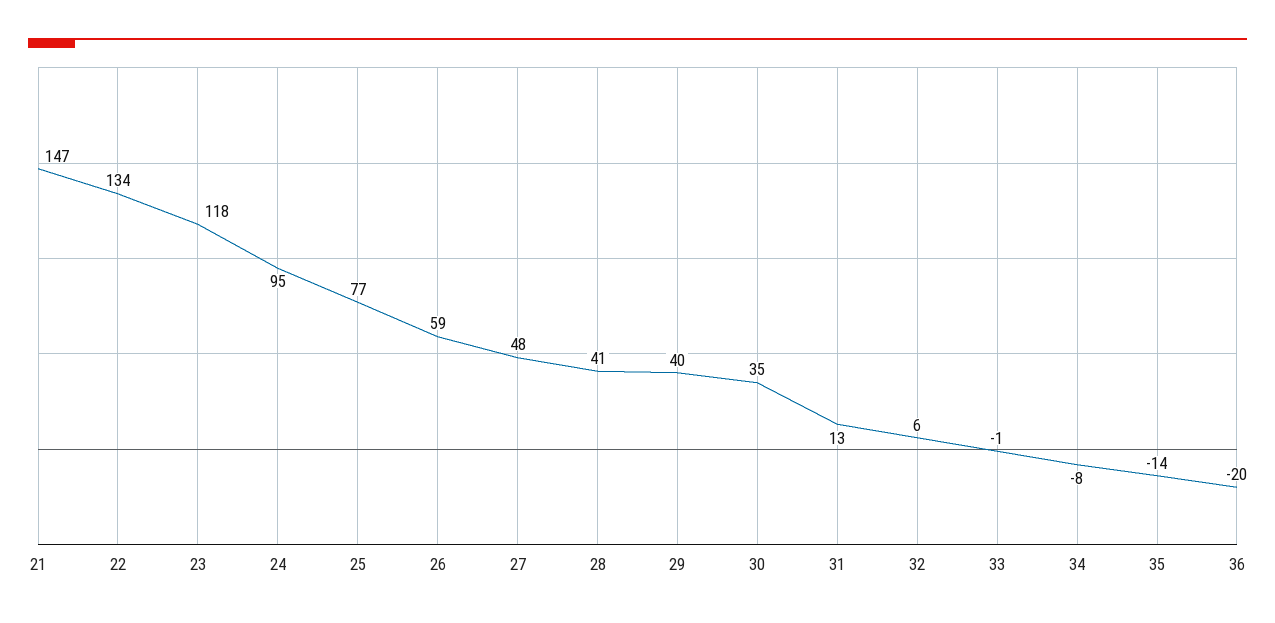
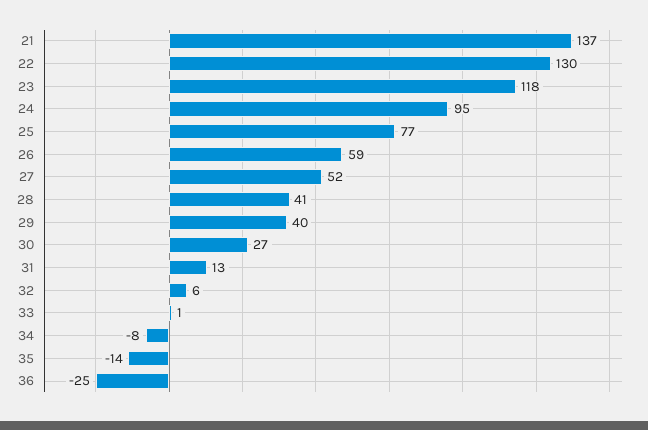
21: 147 -> 137
22: 134 -> 130
27: 48 -> 52
30: 35 -> 27
33: -1 -> 1
36: -20 -> -25

